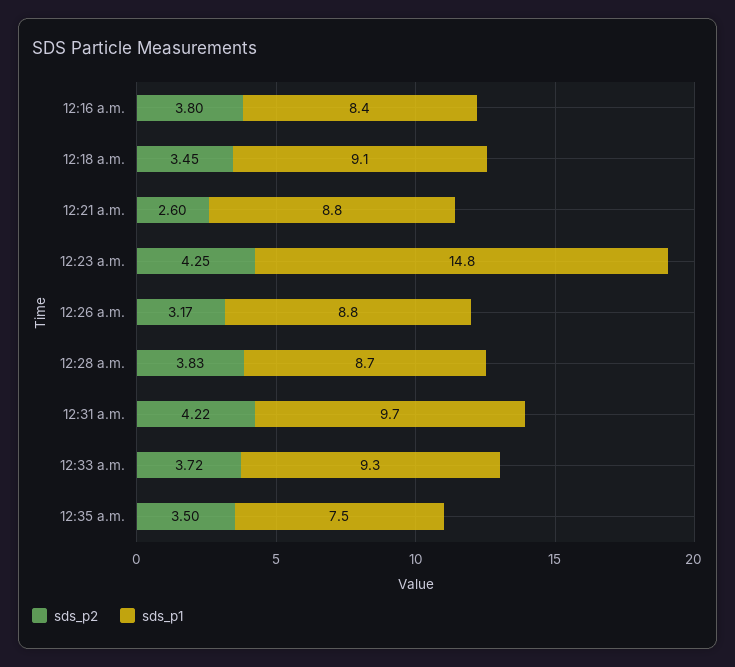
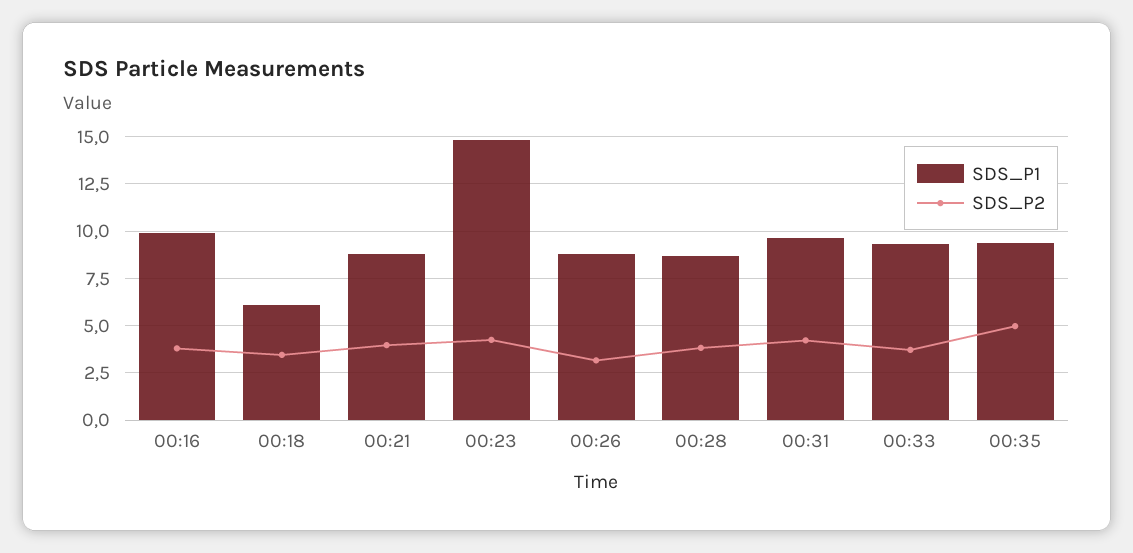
sds_p1, 12:16 a.m.: 8.4 -> 10
sds_p1, 12:18 a.m.: 9.1 -> 6
sds_p2, 12:21 a.m.: 2.6 -> 4
sds_p2, 12:35 a.m.: 3.5 -> 5
sds_p1, 12:35 a.m.: 7.5 -> 9.5

